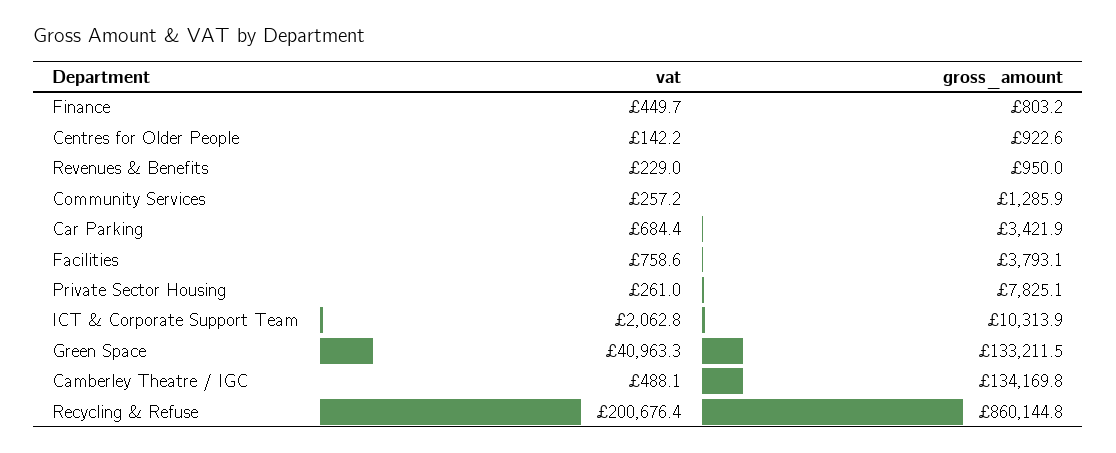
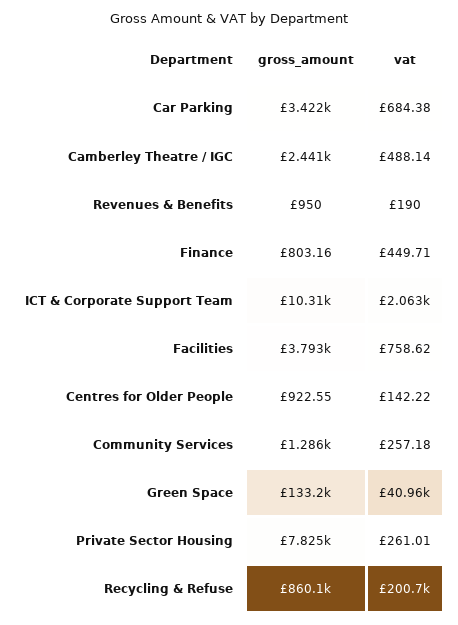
vat, Revenues & Benefits: 229 -> 190
gross_amount, Camberley Theatre / IGC: 134169.8 -> 2441

